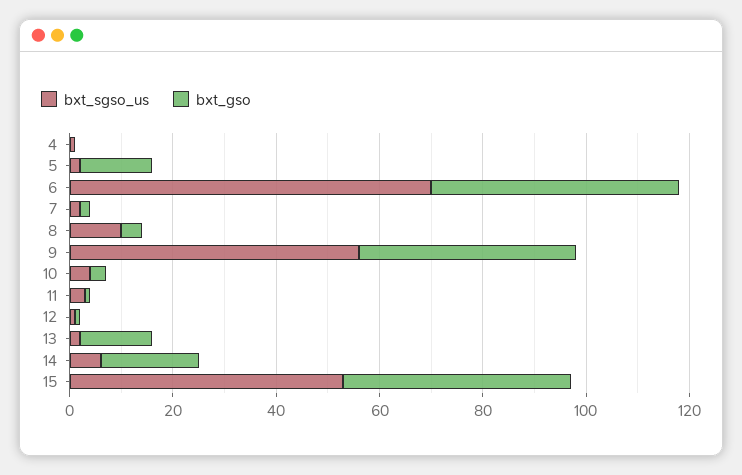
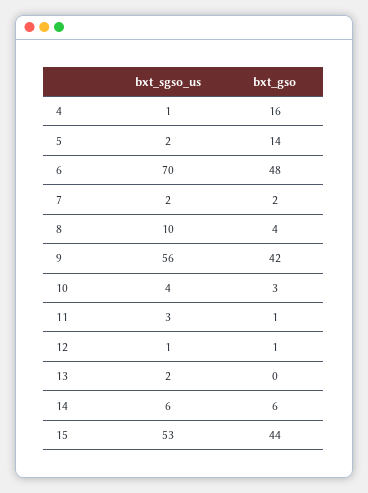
bxt_gso, 4: 0 -> 16
bxt_gso, 13: 15 -> 0
bxt_gso, 14: 20 -> 6

